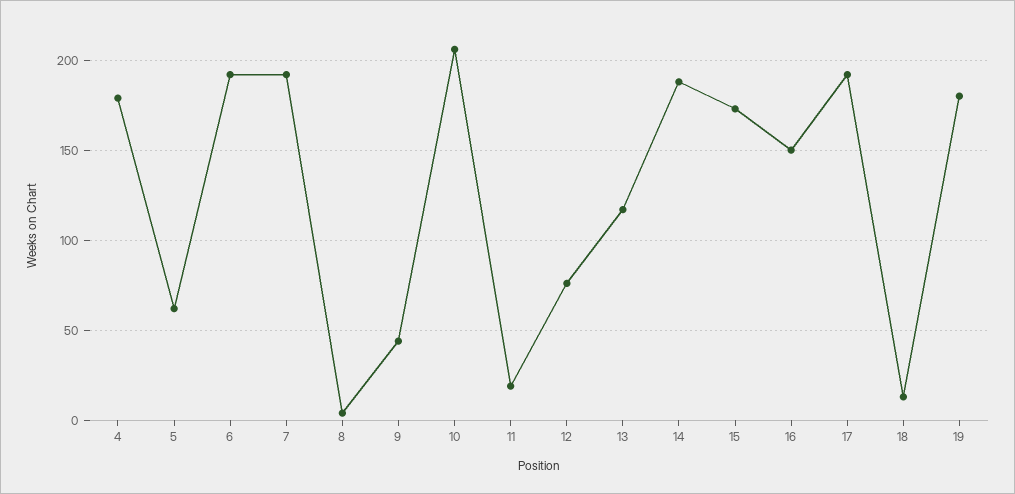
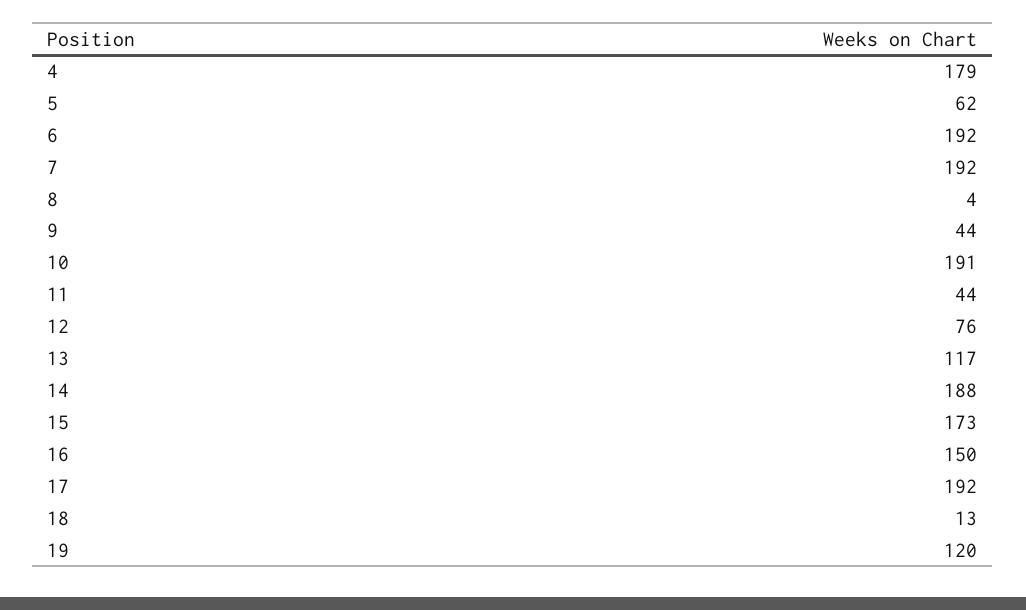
10: 205 -> 191
11: 20 -> 44
19: 180 -> 120

